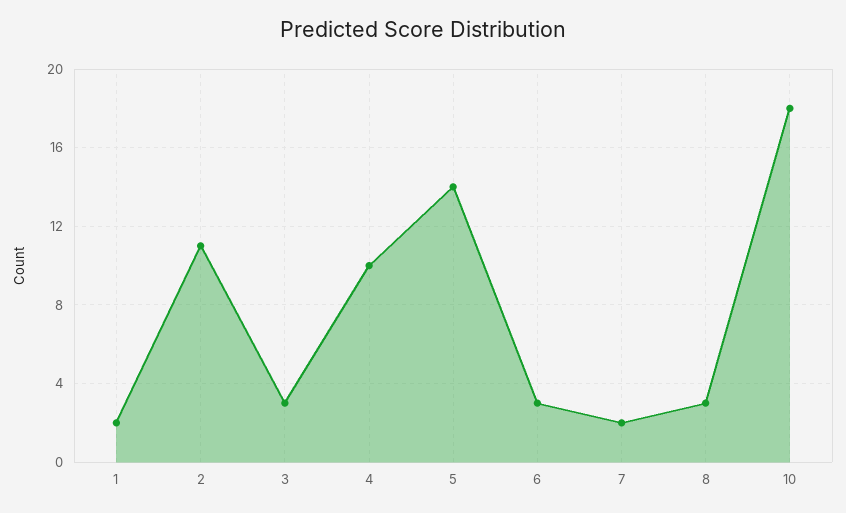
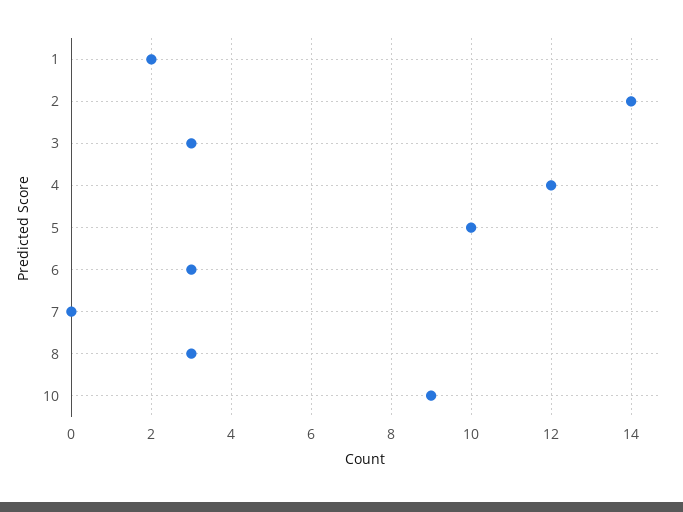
2: 11 -> 14
4: 10 -> 12
5: 14 -> 10
7: 2 -> 0
10: 18 -> 9

